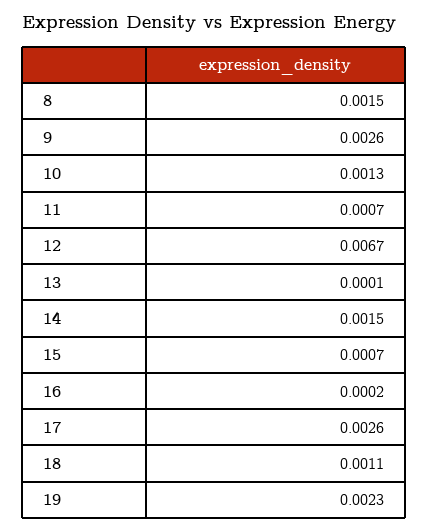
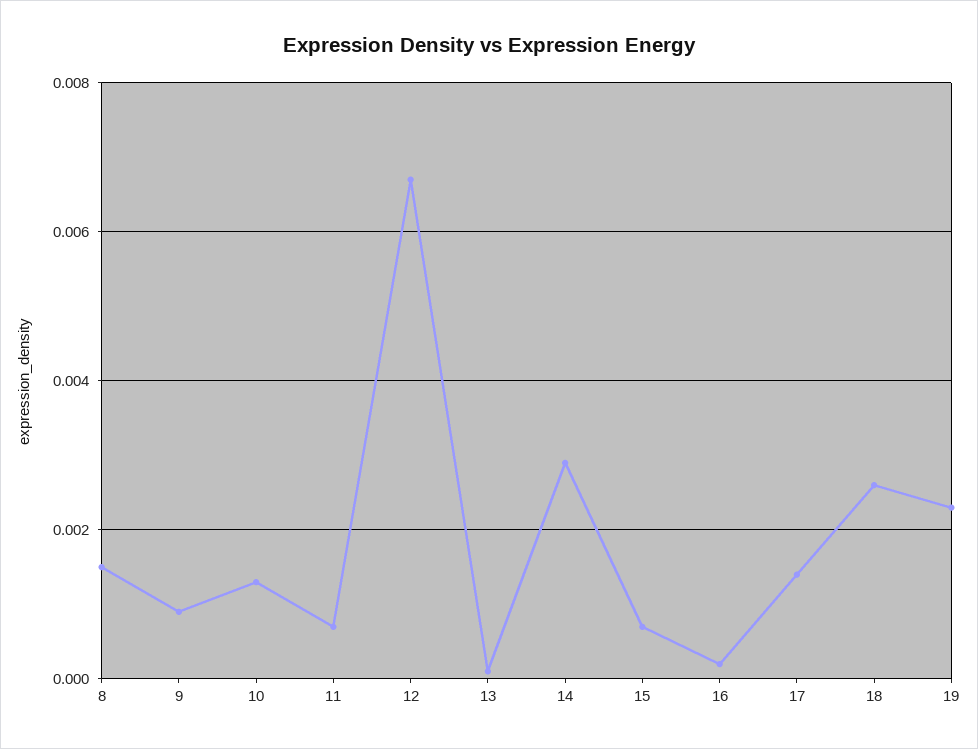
9: 0.0026 -> 0.001
14: 0.0015 -> 0.003
17: 0.0026 -> 0.0015
18: 0.0011 -> 0.0025

